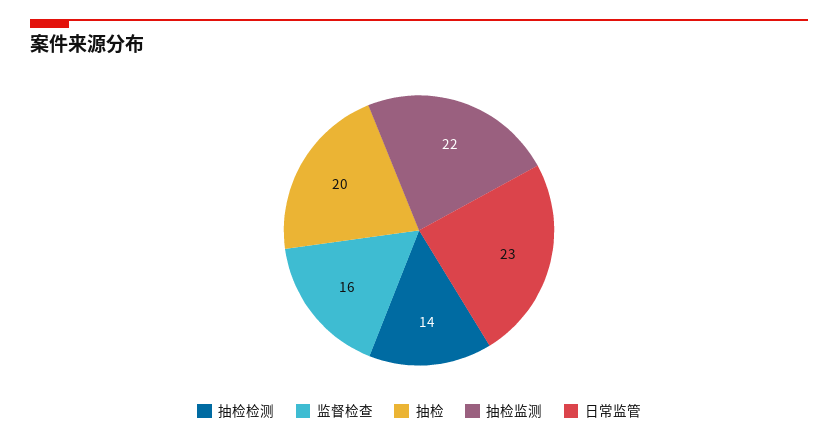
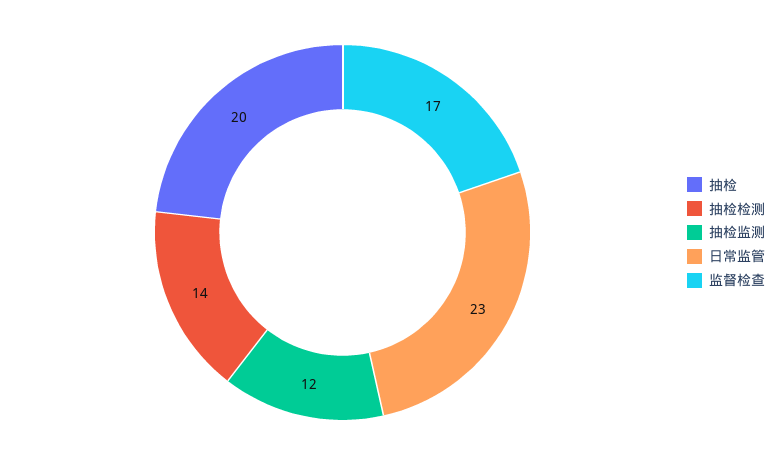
监督检查: 16 -> 17
抽检监测: 22 -> 12

